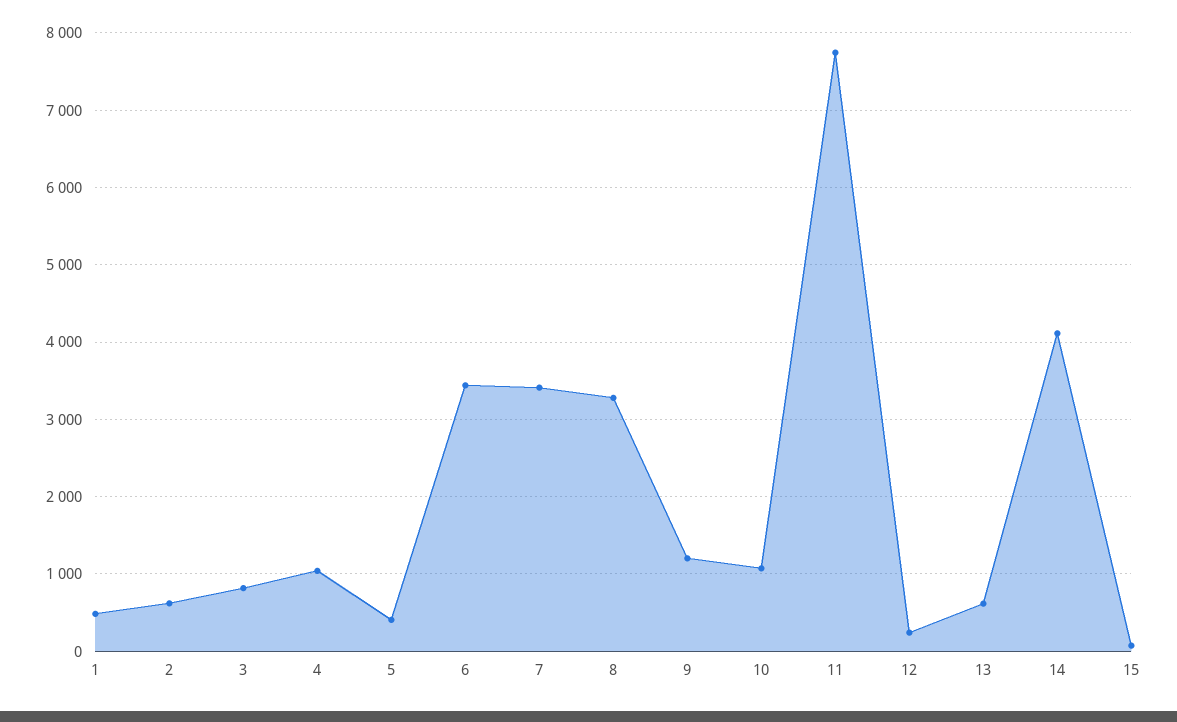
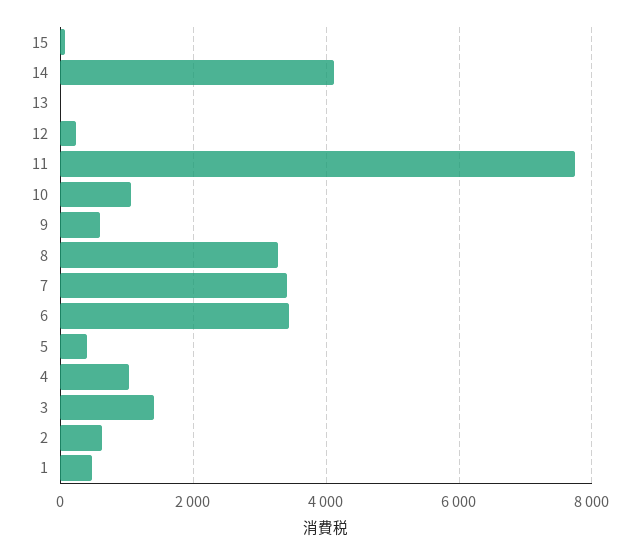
3: 800 -> 1400
9: 1200 -> 600
13: 600 -> 0

